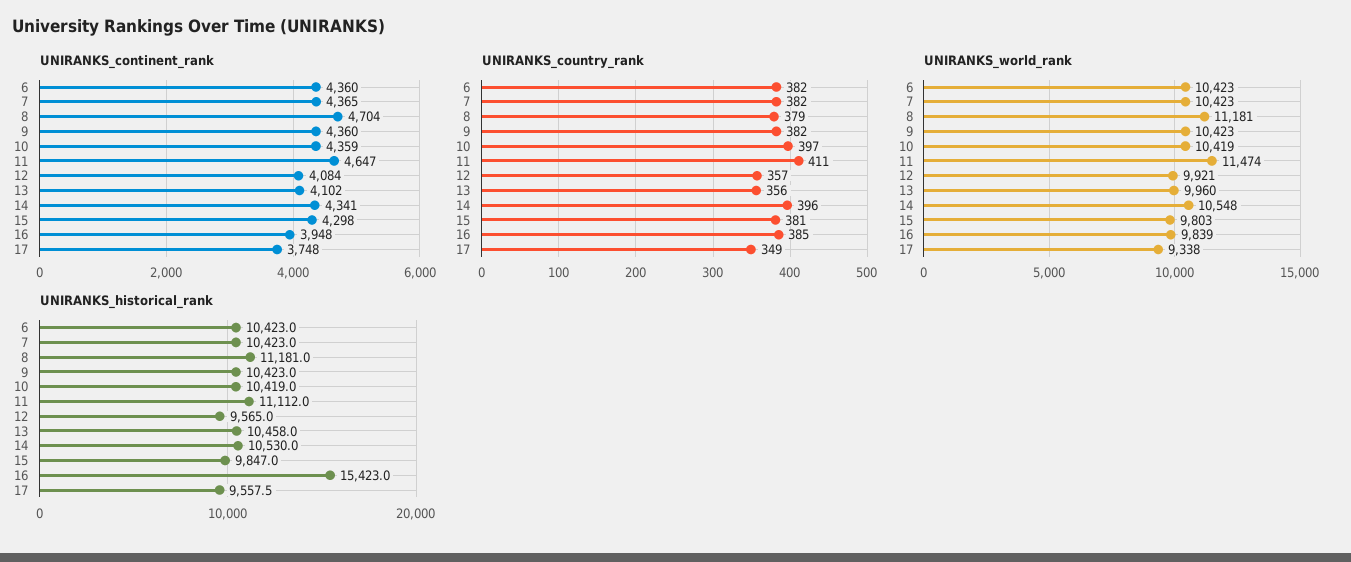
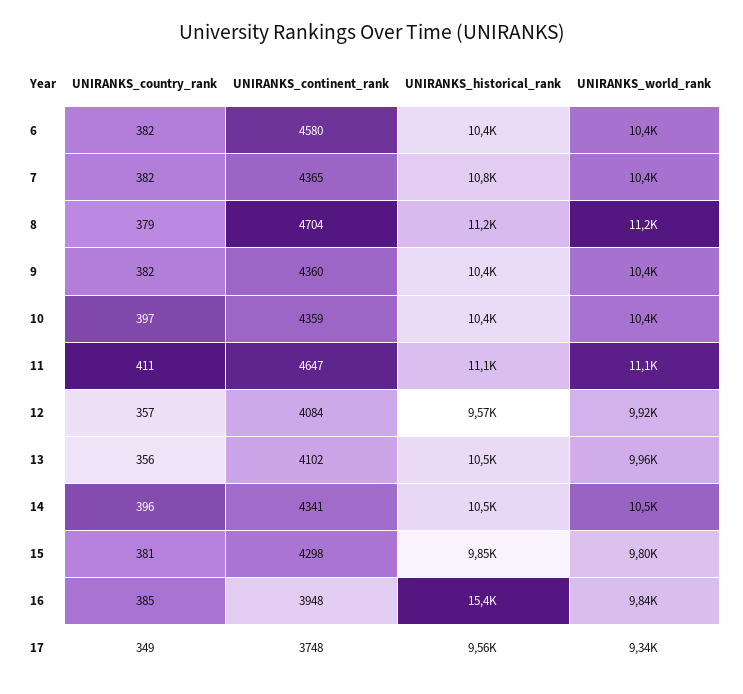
UNIRANKS_continent_rank, 6: 4360 -> 4580
UNIRANKS_world_rank, 11: 11474 -> 11100
UNIRANKS_historical_rank, 7: 10423 -> 10800

